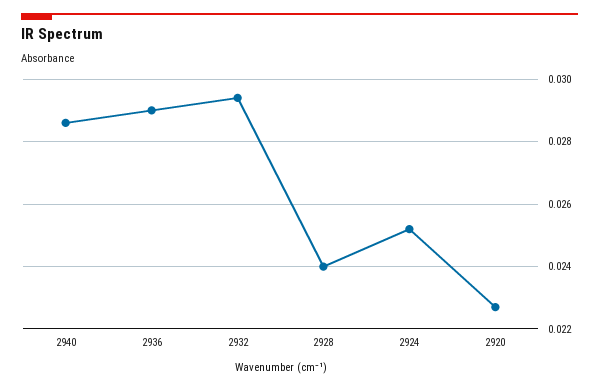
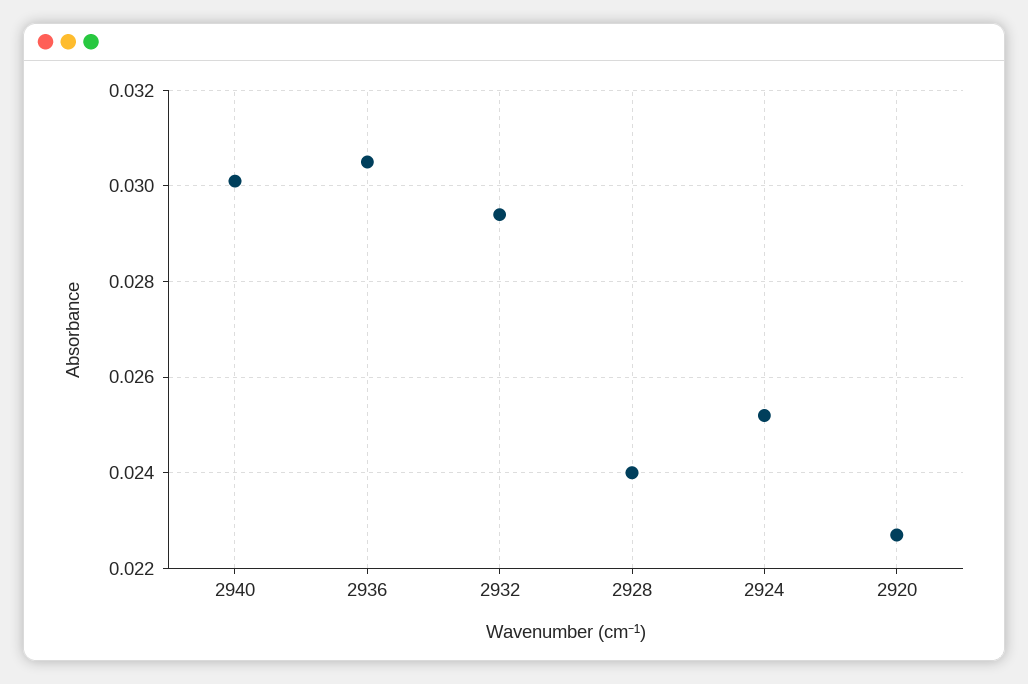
2940: 0.0285 -> 0.03
2936: 0.029 -> 0.0305

